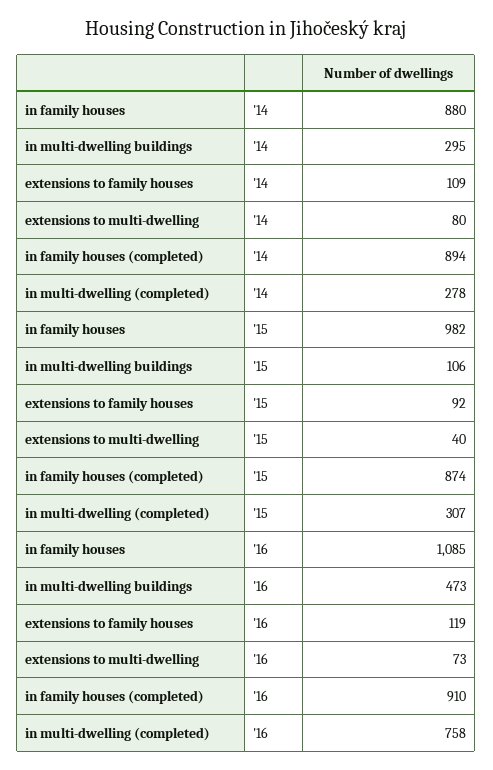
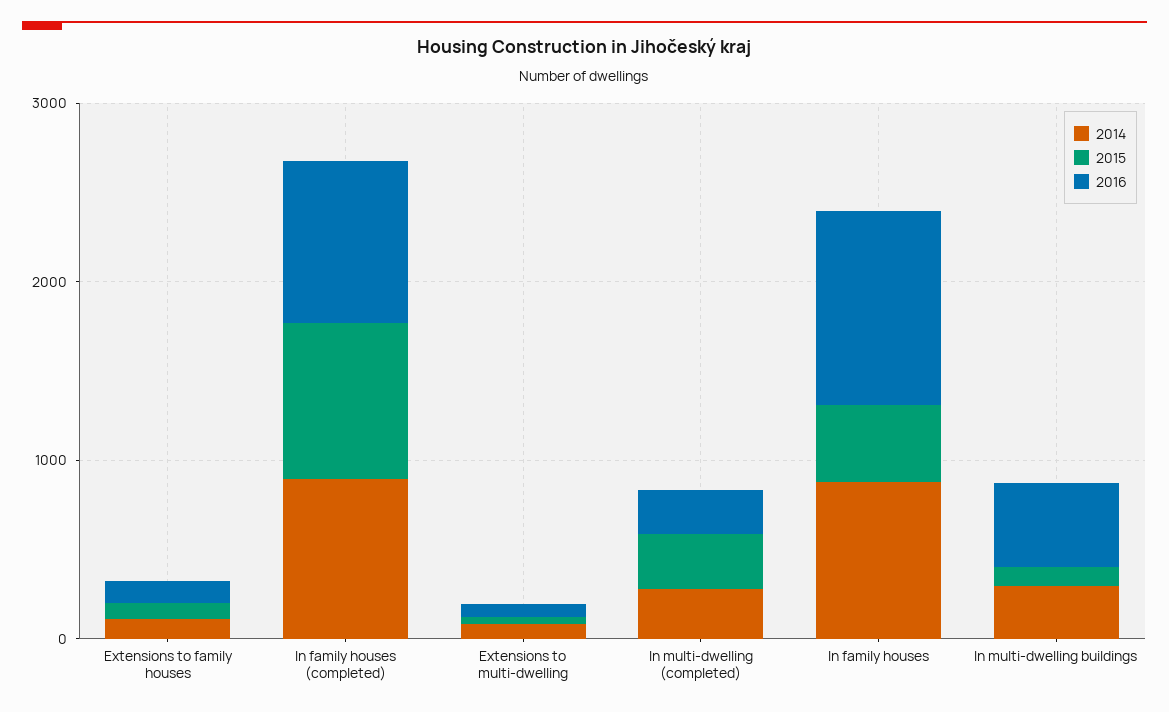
'15, in family houses: 982 -> 400
'16, in multi-dwelling (completed): 758 -> 200

